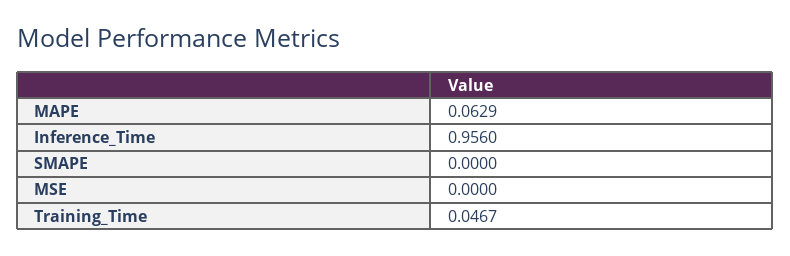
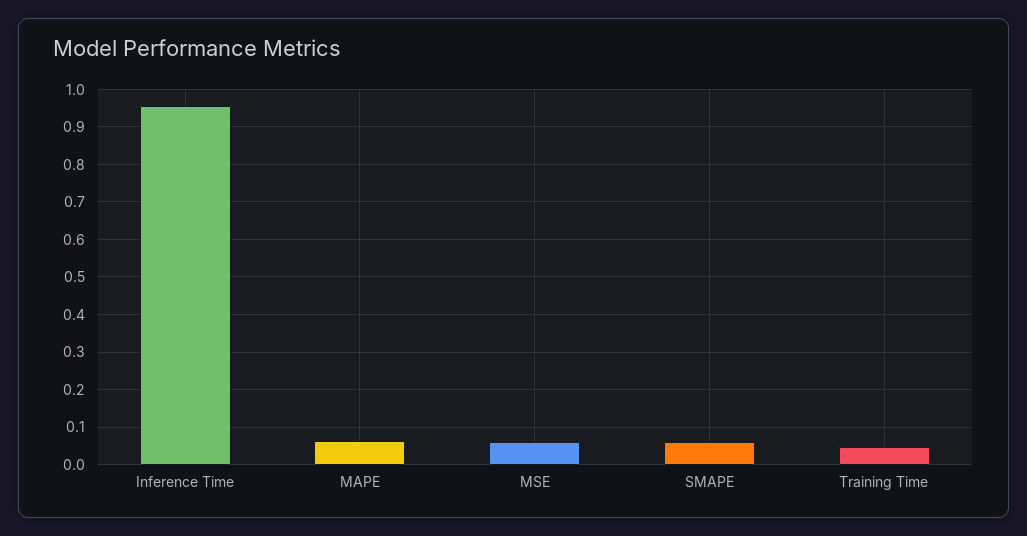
SMAPE: 0 -> 0.06
MSE: 0 -> 0.06

